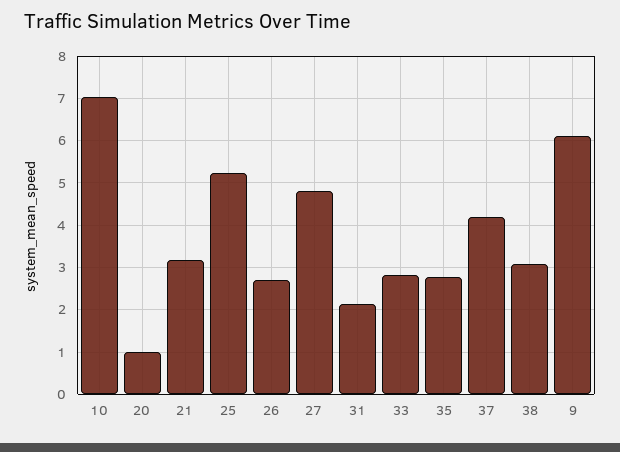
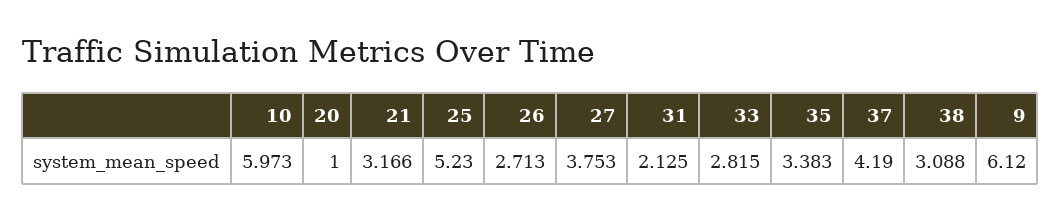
10: 7 -> 5.973
27: 4.8 -> 3.753
35: 2.8 -> 3.383

